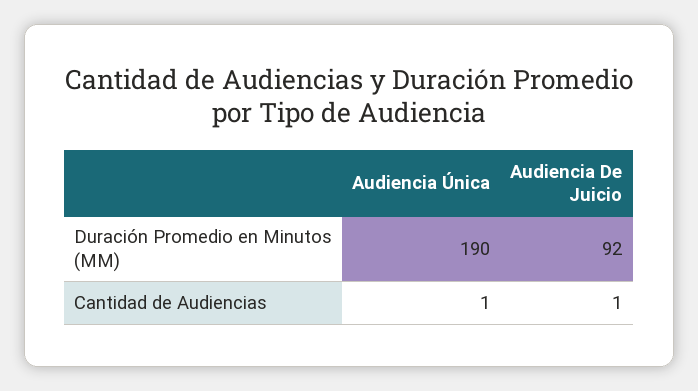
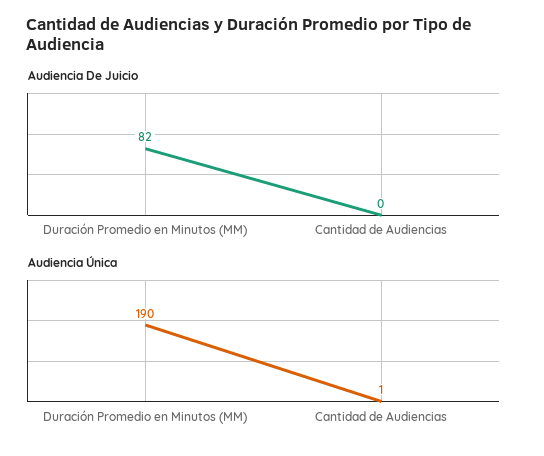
Audiencia De Juicio, Duración Promedio en Minutos (MM): 92 -> 82
Audiencia De Juicio, Cantidad de Audiencias: 1 -> 0

